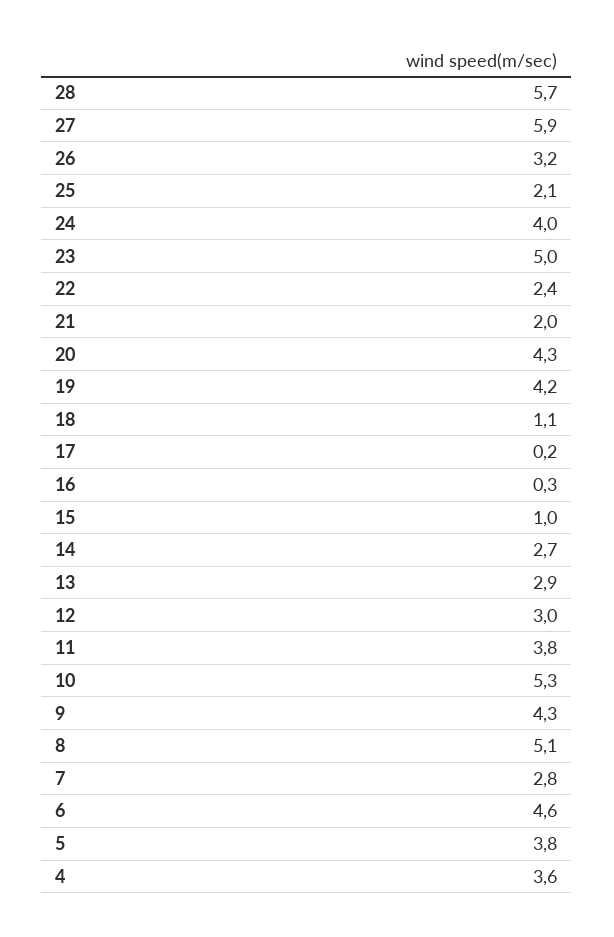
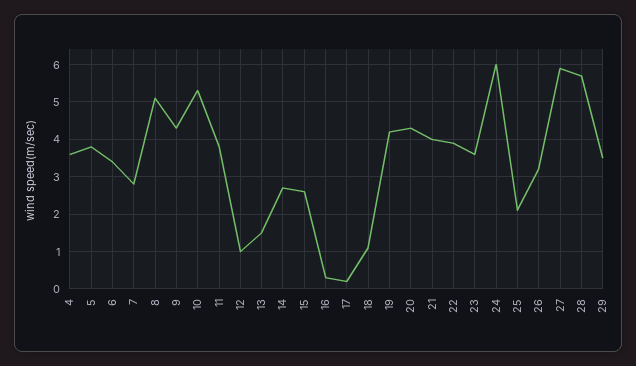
24: 4 -> 6
23: 5 -> 3.5
22: 2.4 -> 4
21: 2 -> 4
15: 1 -> 2.5
13: 2.9 -> 1.5
12: 3 -> 1
6: 4.6 -> 3.5
29: none -> 3.5

